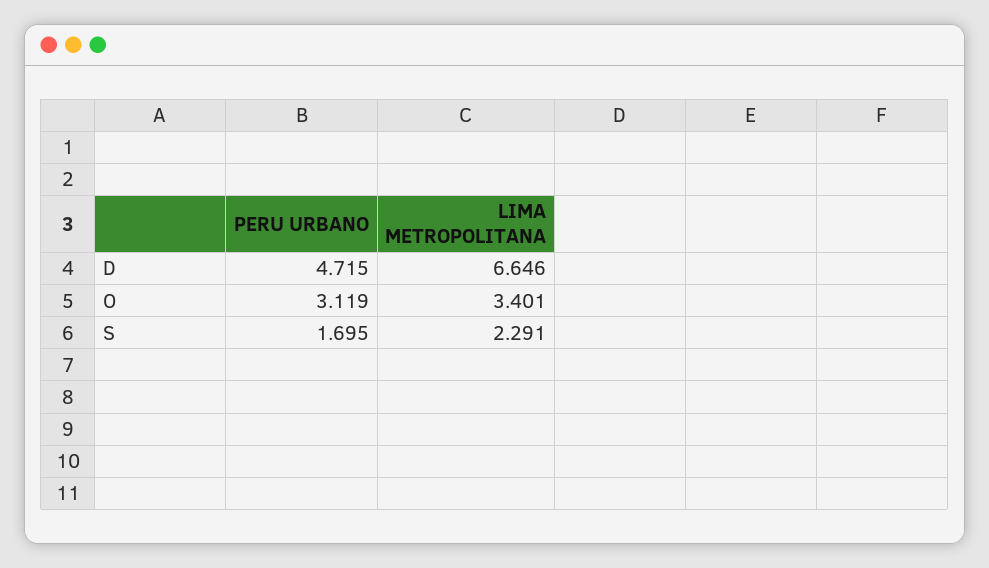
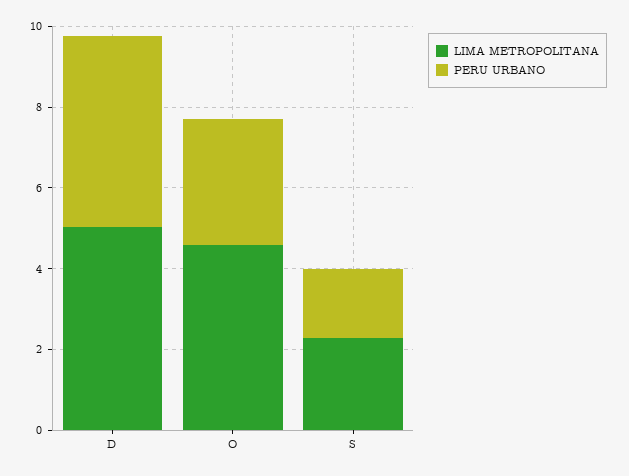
LIMA METROPOLITANA, D: 6.646 -> 5
LIMA METROPOLITANA, O: 3.401 -> 4.5

